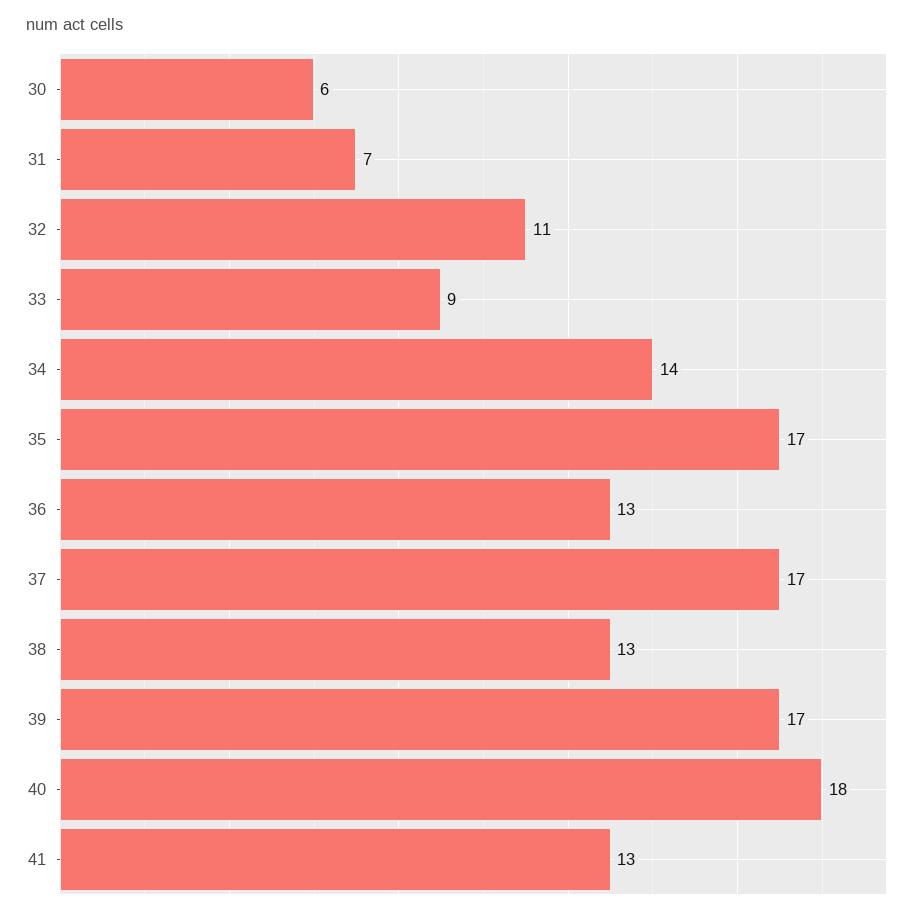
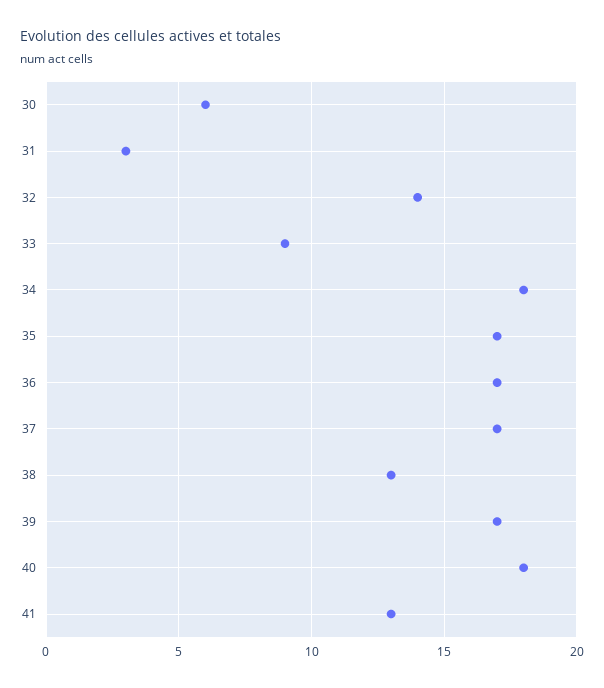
31: 7 -> 3
32: 11 -> 14
34: 14 -> 18
36: 13 -> 17

